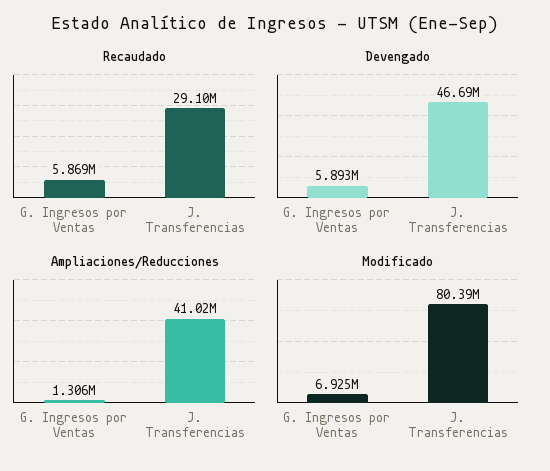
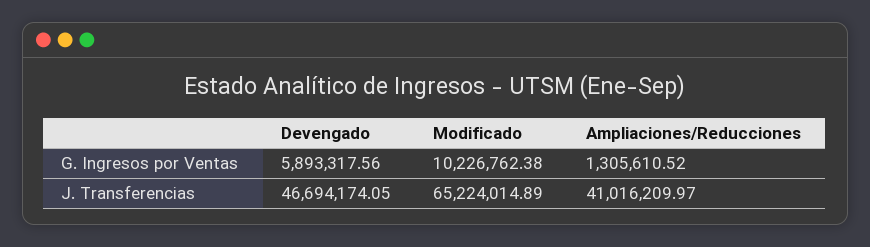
Recaudado, G. Ingresos por Ventas: 5869000 -> none
Recaudado, J. Transferencias: 29100000 -> none
Modificado, G. Ingresos por Ventas: 6925000 -> 10226762.38
Modificado, J. Transferencias: 80390000 -> 65224014.89

